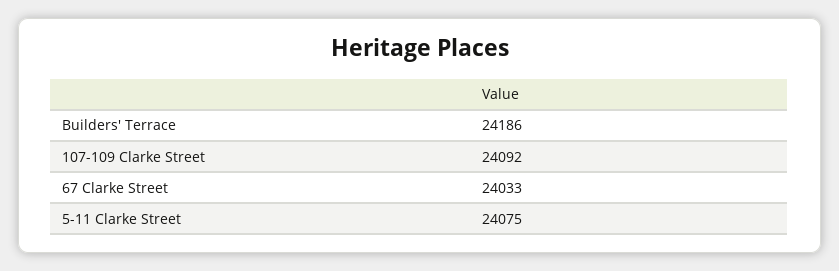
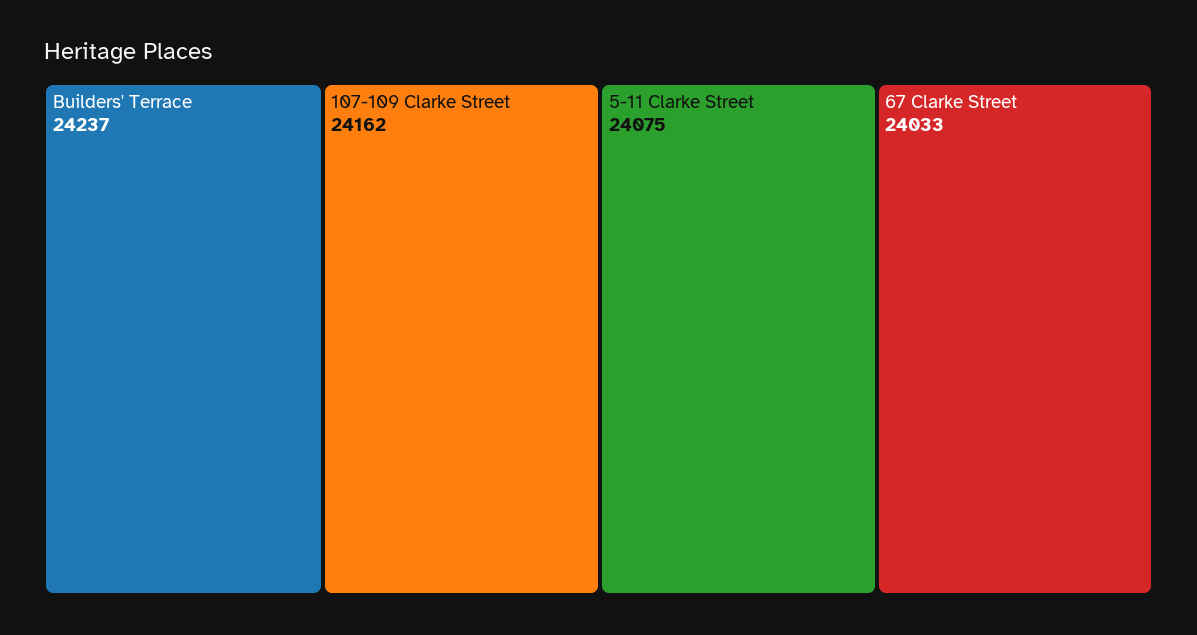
Builders' Terrace: 24186 -> 24237
107-109 Clarke Street: 24092 -> 24162

